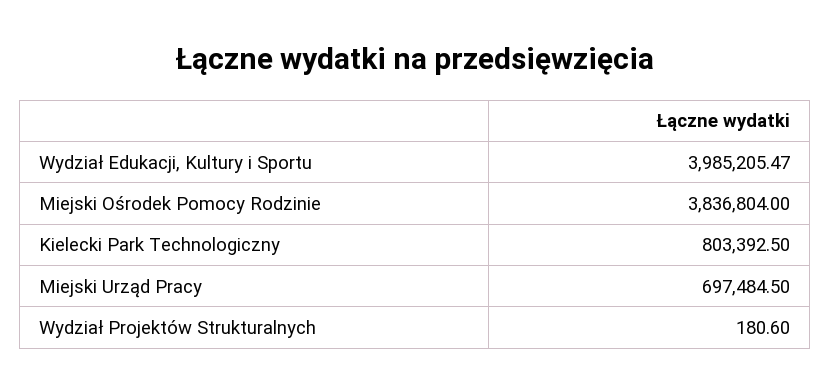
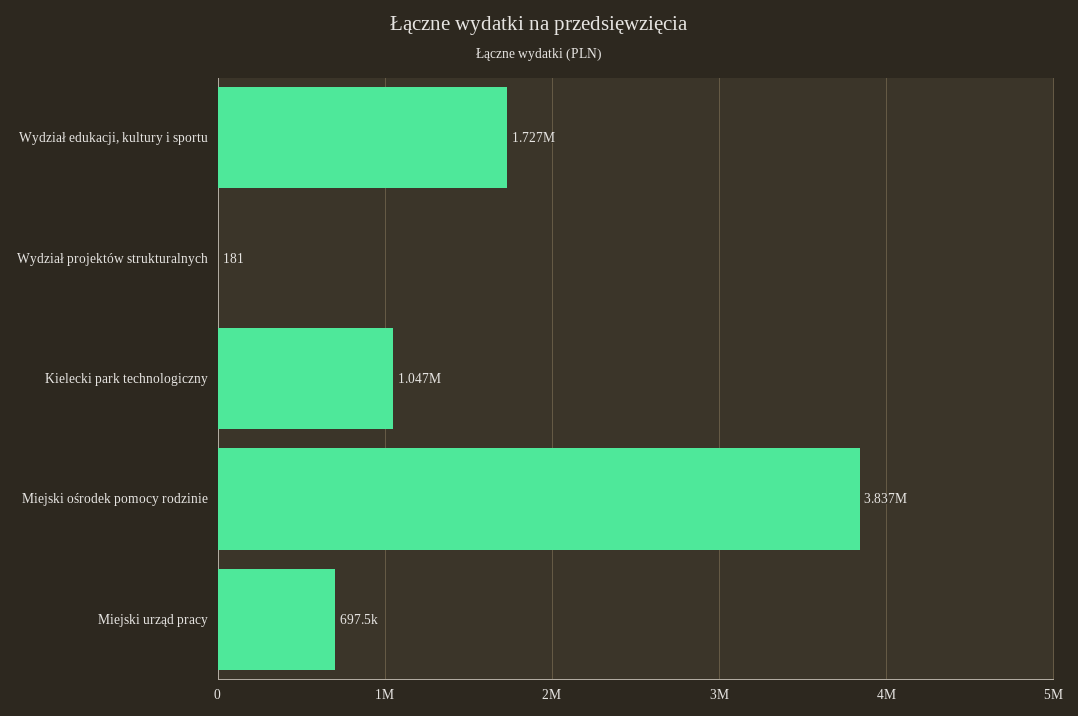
Wydział Edukacji, Kultury i Sportu: 3985205.47 -> 1727000
Kielecki Park Technologiczny: 803392.5 -> 1047000

